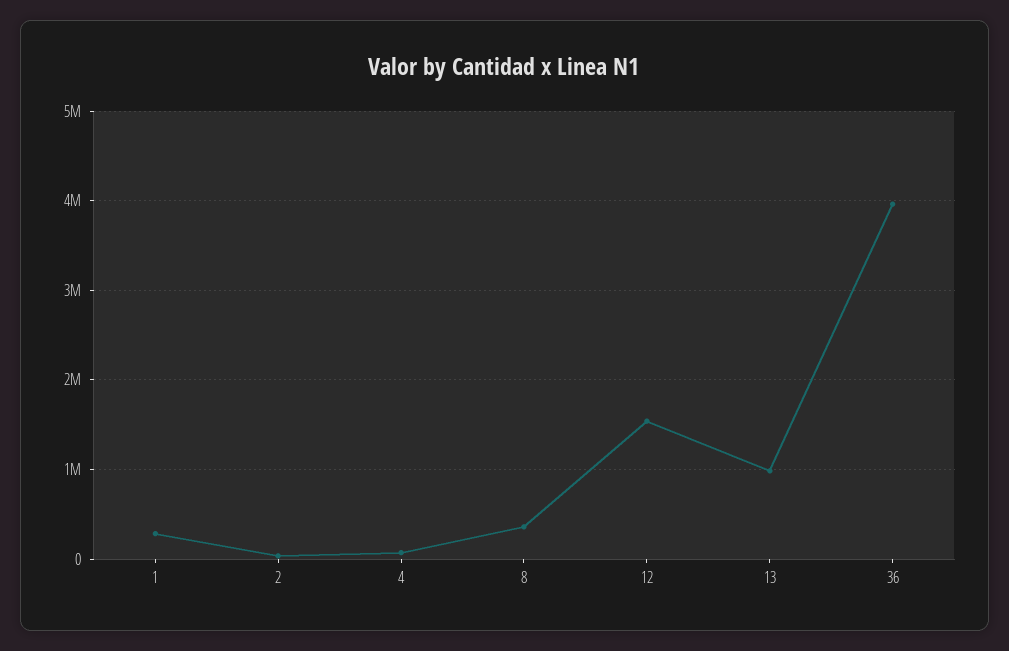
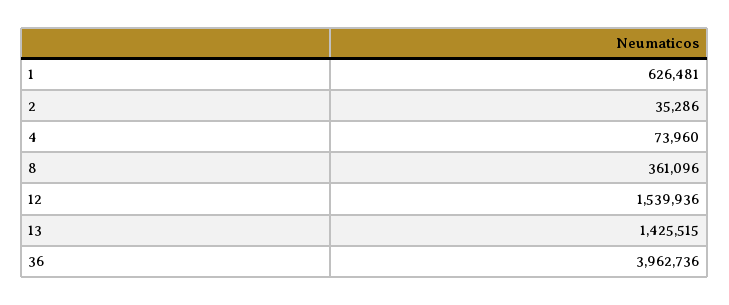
1: 300000 -> 626481
13: 1000000 -> 1425515

